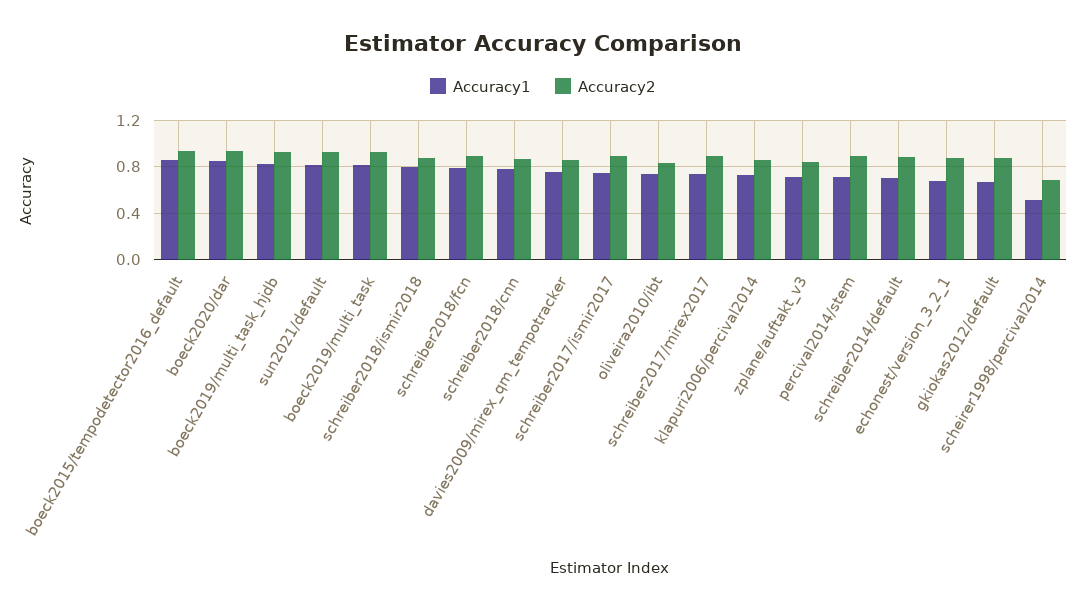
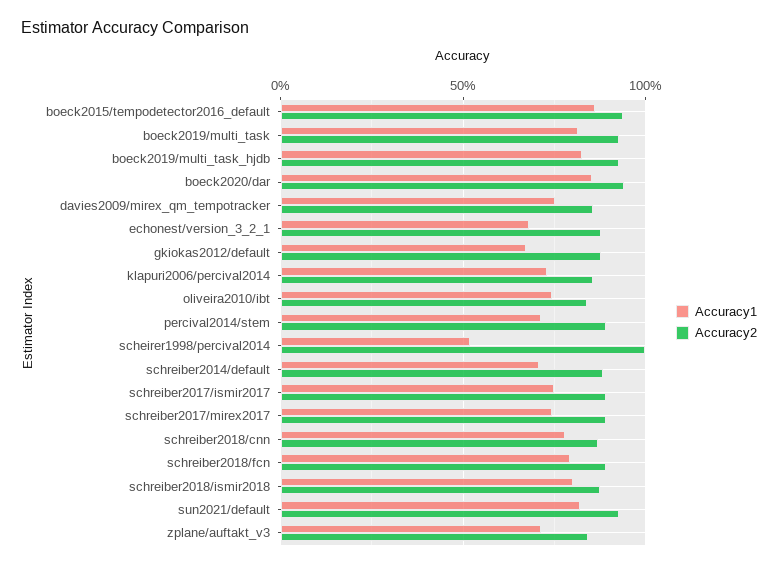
Accuracy2, scheirer1998/percival2014: 0.7 -> 1

